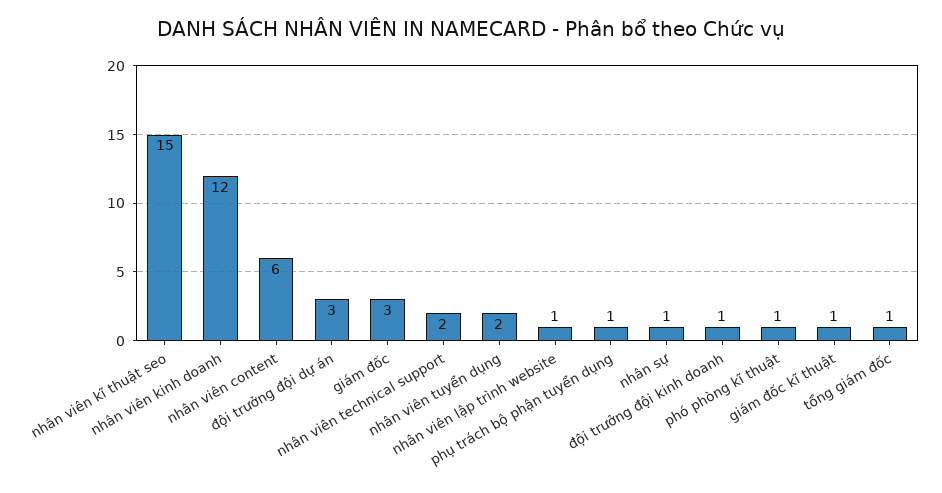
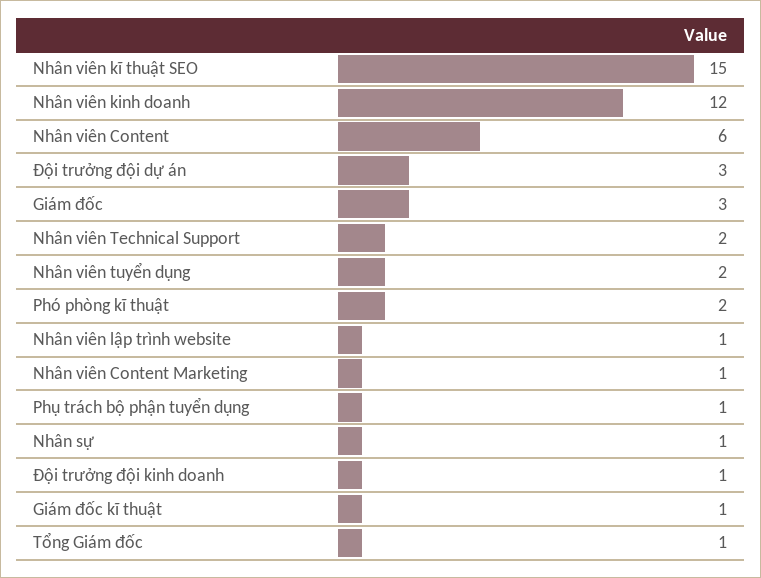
phó phòng kĩ thuật: 1 -> 2
Nhân viên Content Marketing: none -> 1

